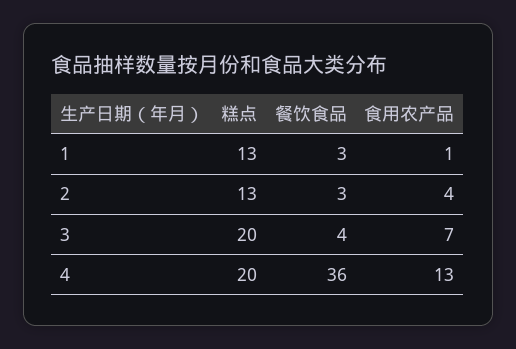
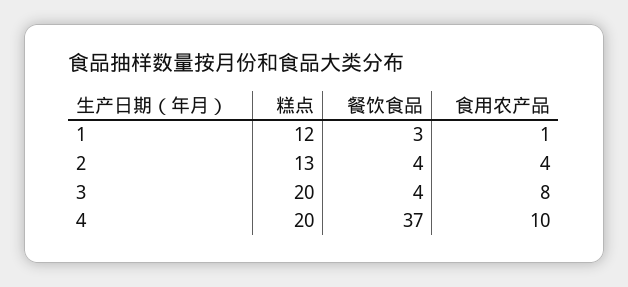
糕点, 1: 13 -> 12
餐饮食品, 2: 3 -> 4
食用农产品, 3: 7 -> 8
餐饮食品, 4: 36 -> 37
食用农产品, 4: 13 -> 10

